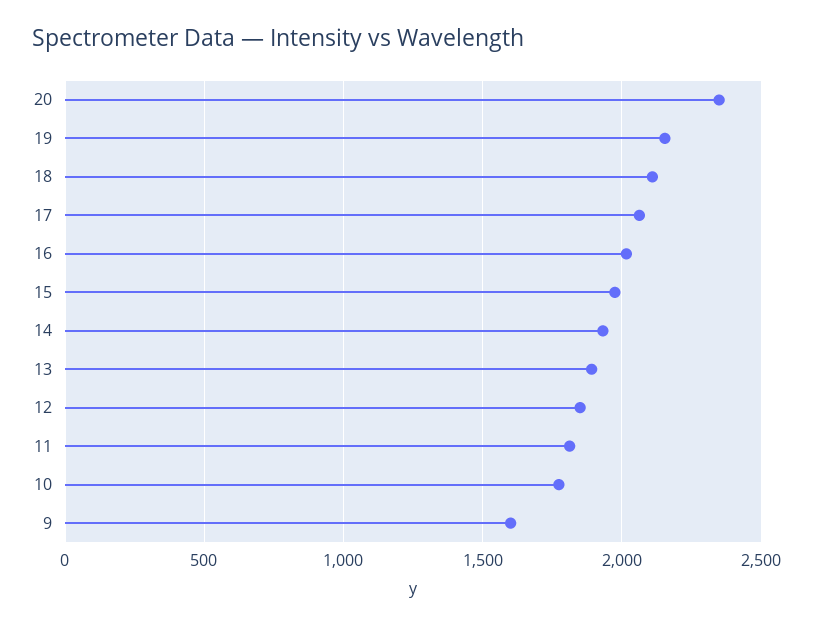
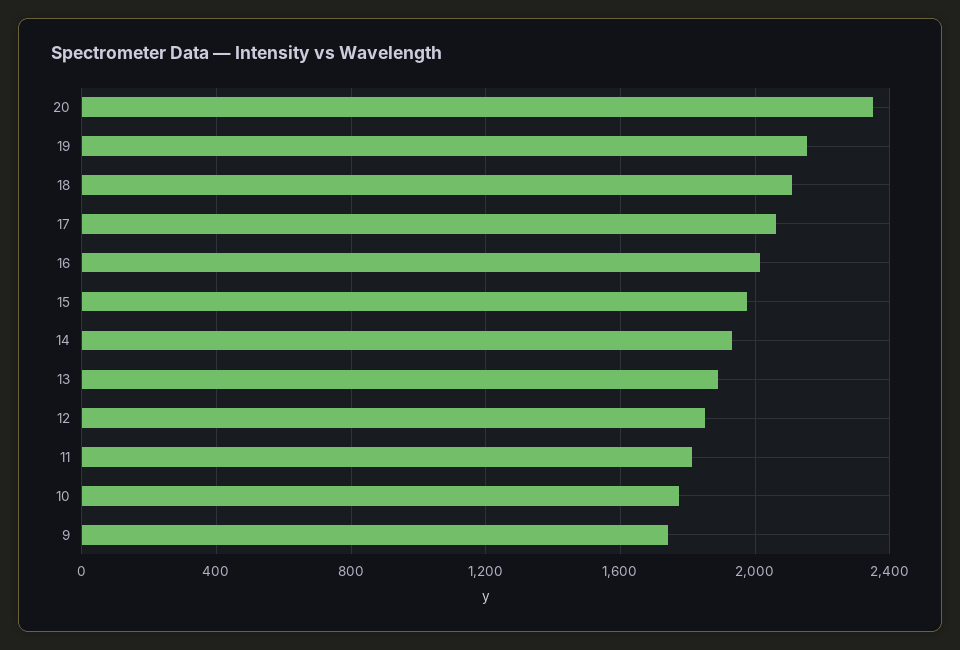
9: 1600 -> 1750

